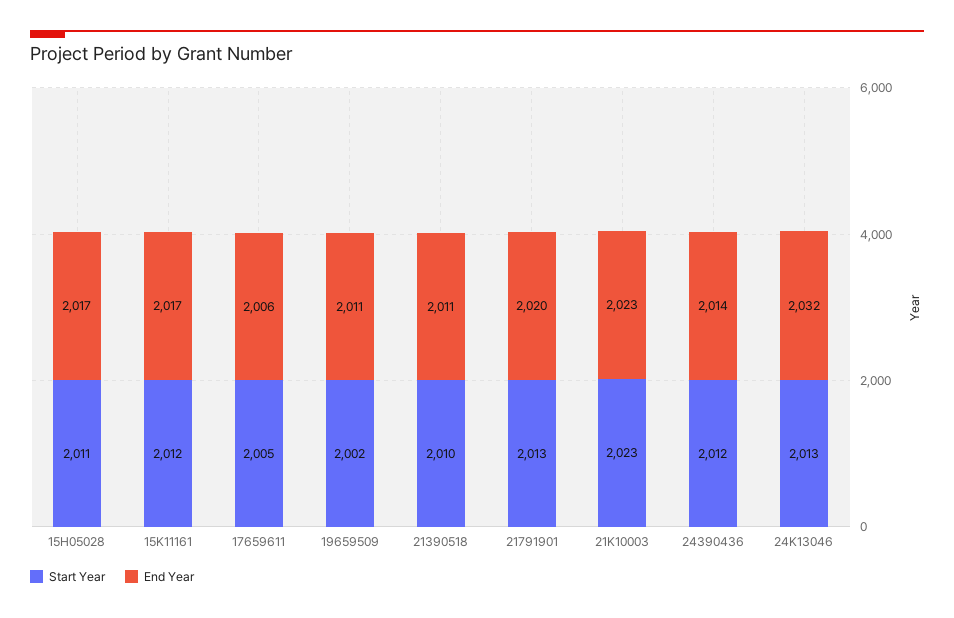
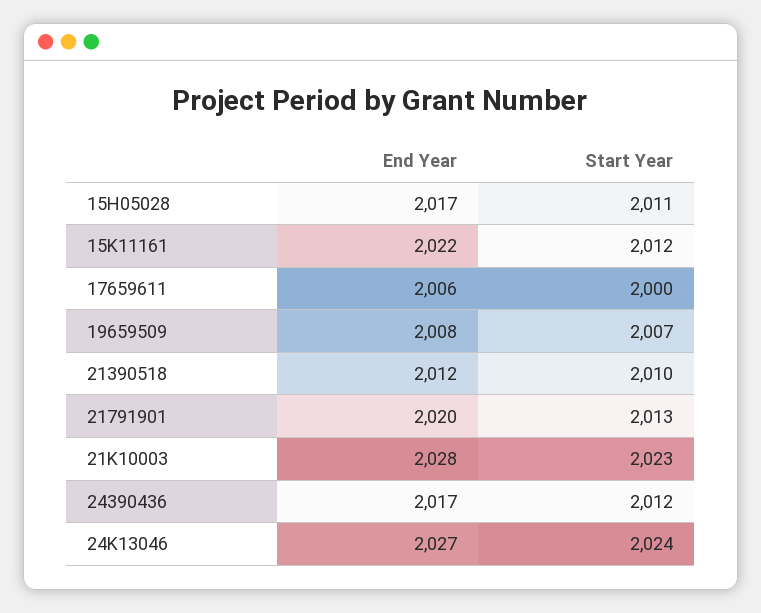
End Year, 15K11161: 2017 -> 2022
Start Year, 17659611: 2005 -> 2000
Start Year, 19659509: 2002 -> 2007
End Year, 19659509: 2011 -> 2008
End Year, 21390518: 2011 -> 2012
End Year, 21K10003: 2023 -> 2028
End Year, 24390436: 2014 -> 2017
Start Year, 24K13046: 2013 -> 2024
End Year, 24K13046: 2032 -> 2027

